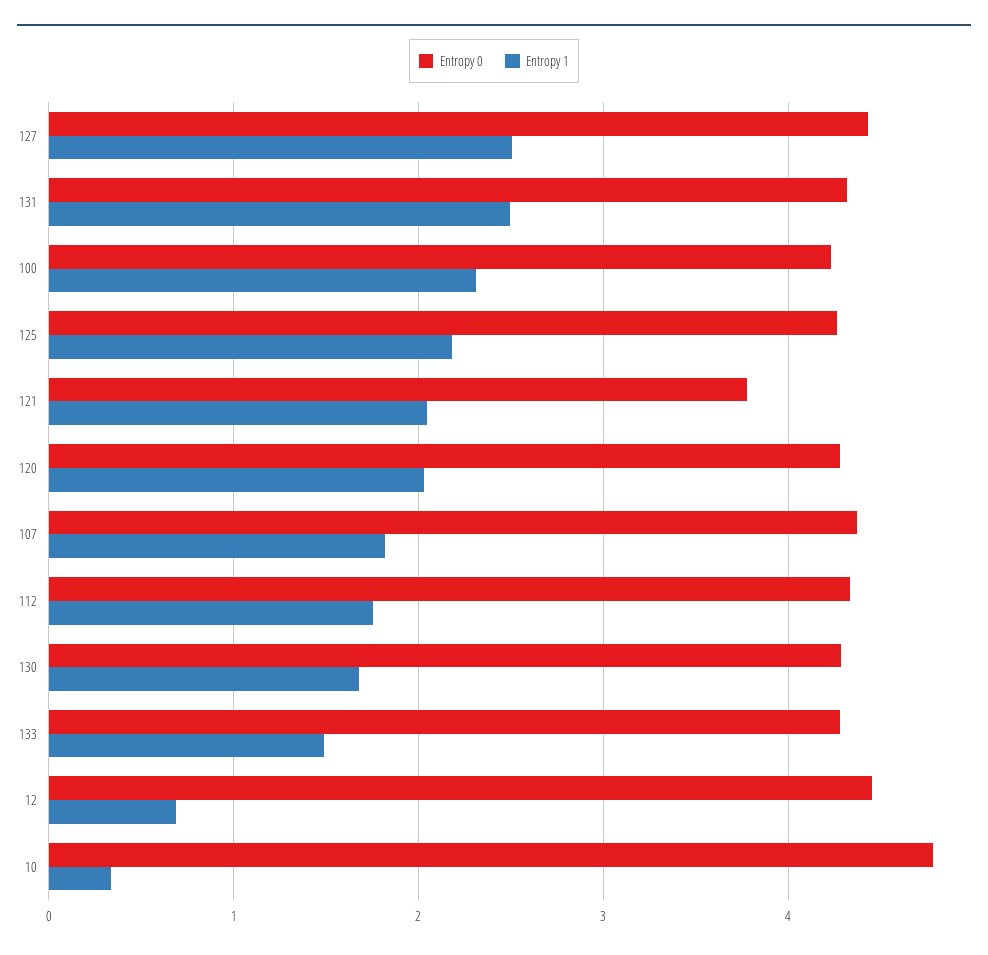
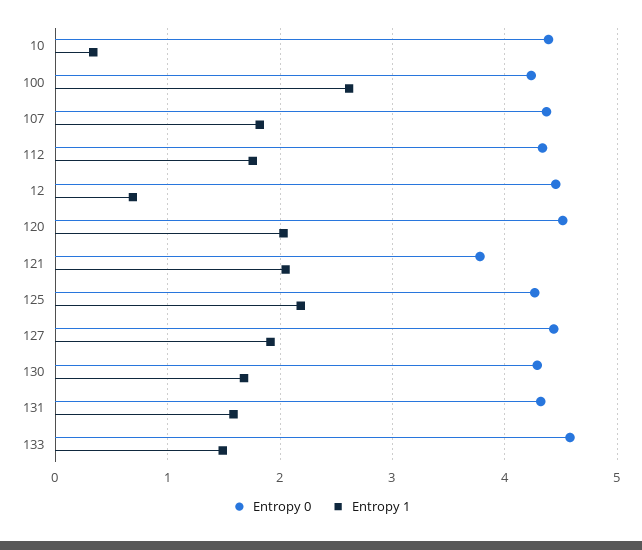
Entropy 1, 127: 2.5 -> 1.9
Entropy 1, 131: 2.5 -> 1.6
Entropy 1, 100: 2.3 -> 2.6
Entropy 0, 120: 4.3 -> 4.5
Entropy 0, 133: 4.3 -> 4.6
Entropy 0, 10: 4.8 -> 4.4

